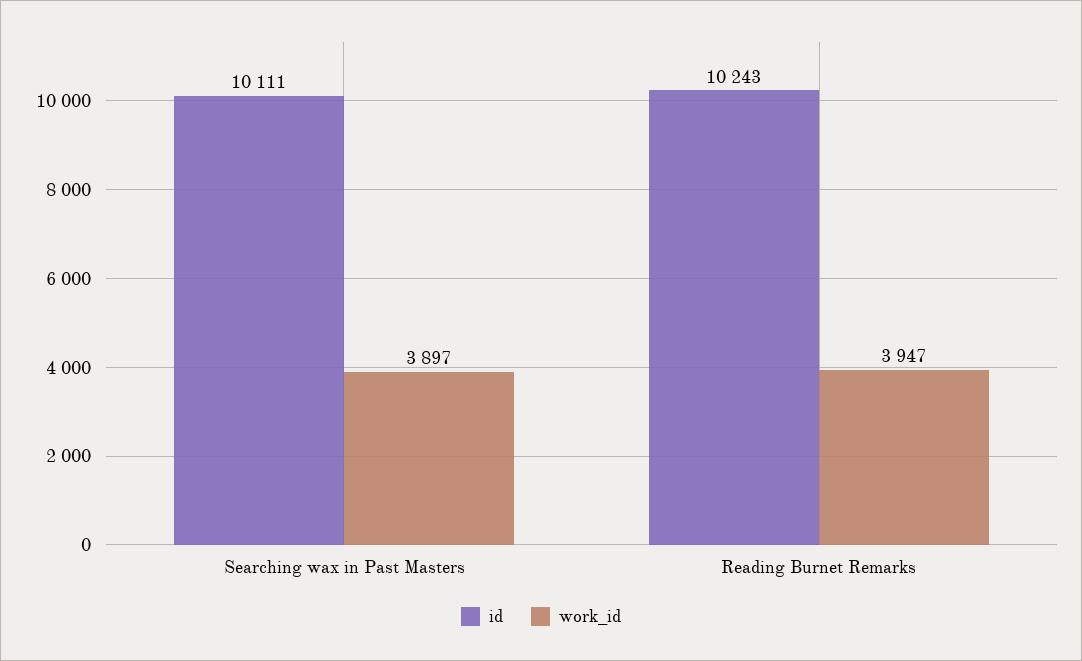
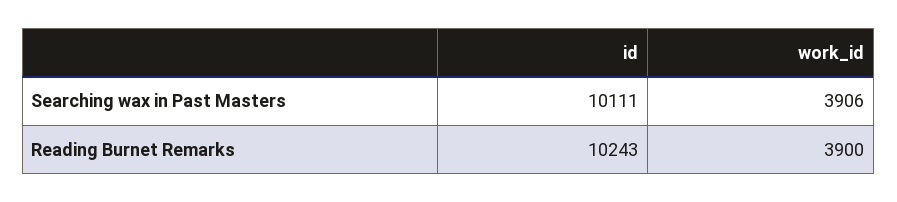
work_id, Searching wax in Past Masters: 3897 -> 3906
work_id, Reading Burnet Remarks: 3947 -> 3900

